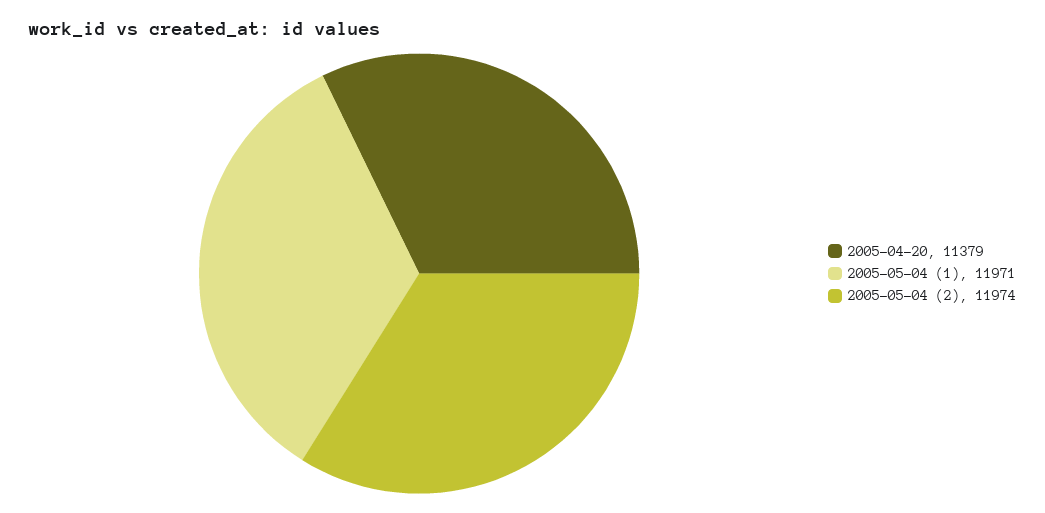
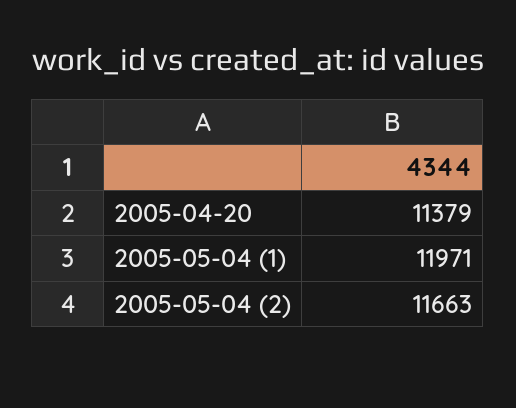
2005-05-04 (2): 11974 -> 11663

